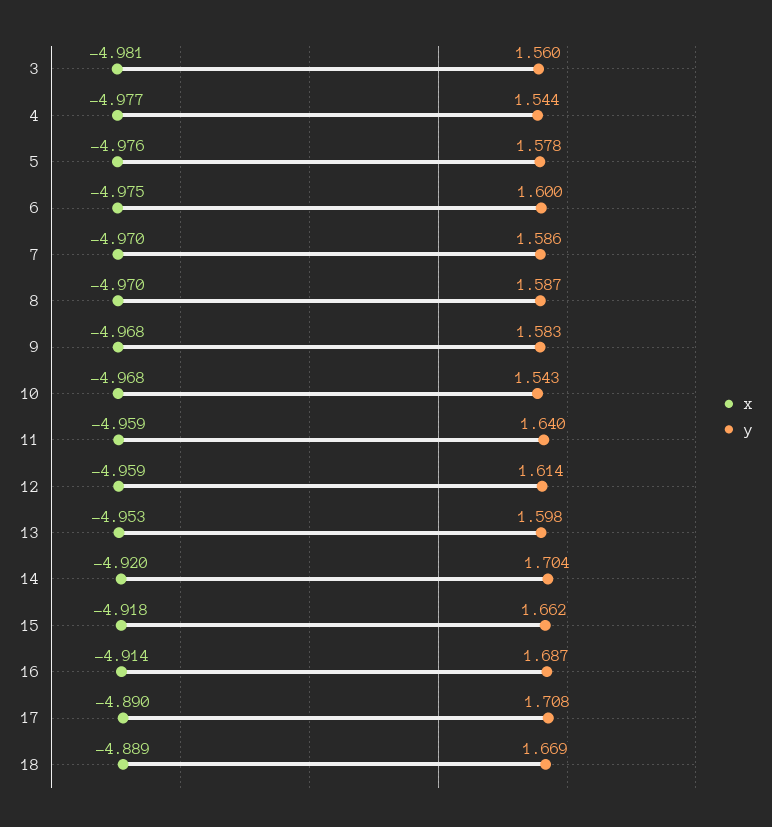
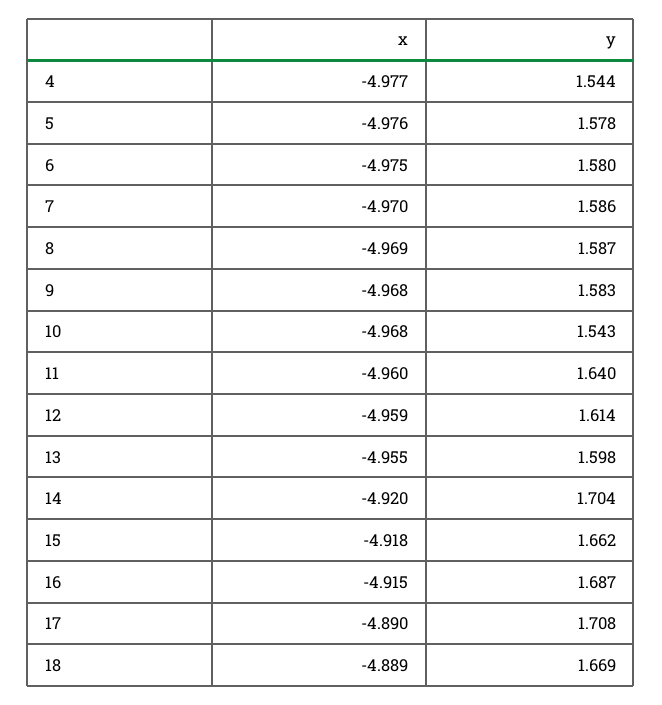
x, 3: -4.981 -> none
y, 3: 1.56 -> none
y, 6: 1.6 -> 1.58
x, 8: -4.97 -> -4.969
x, 11: -4.959 -> -4.96
x, 13: -4.953 -> -4.955
x, 16: -4.914 -> -4.915

